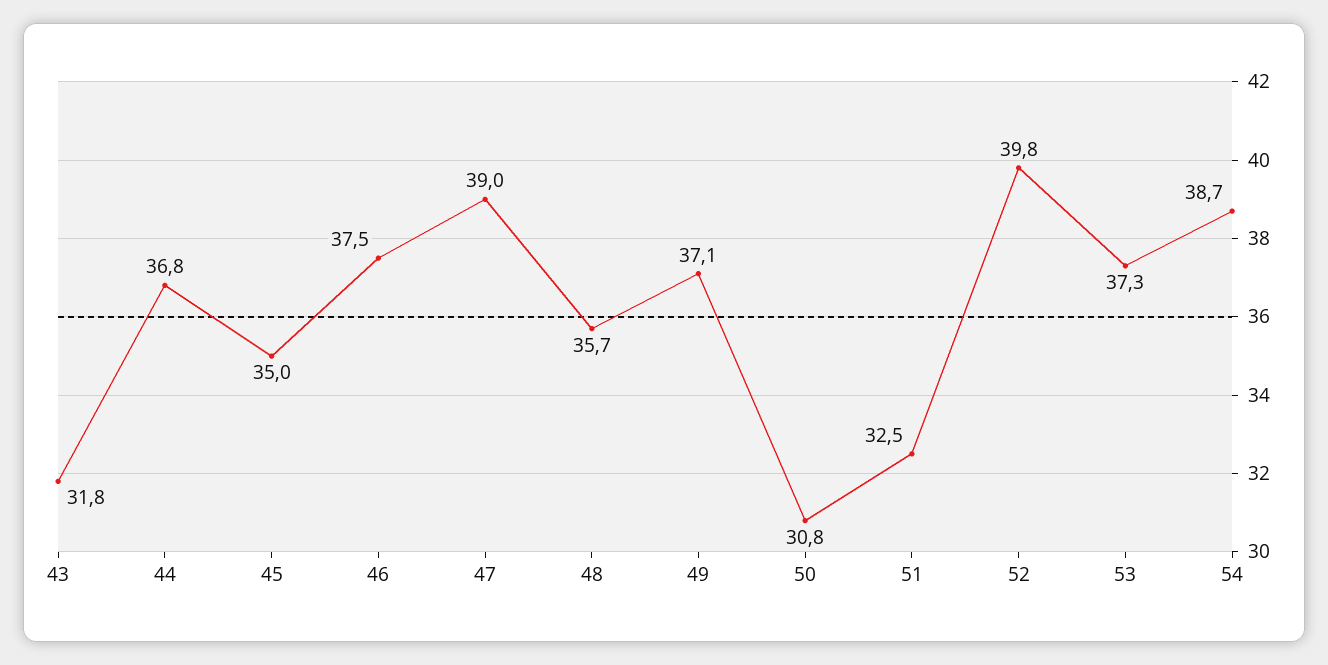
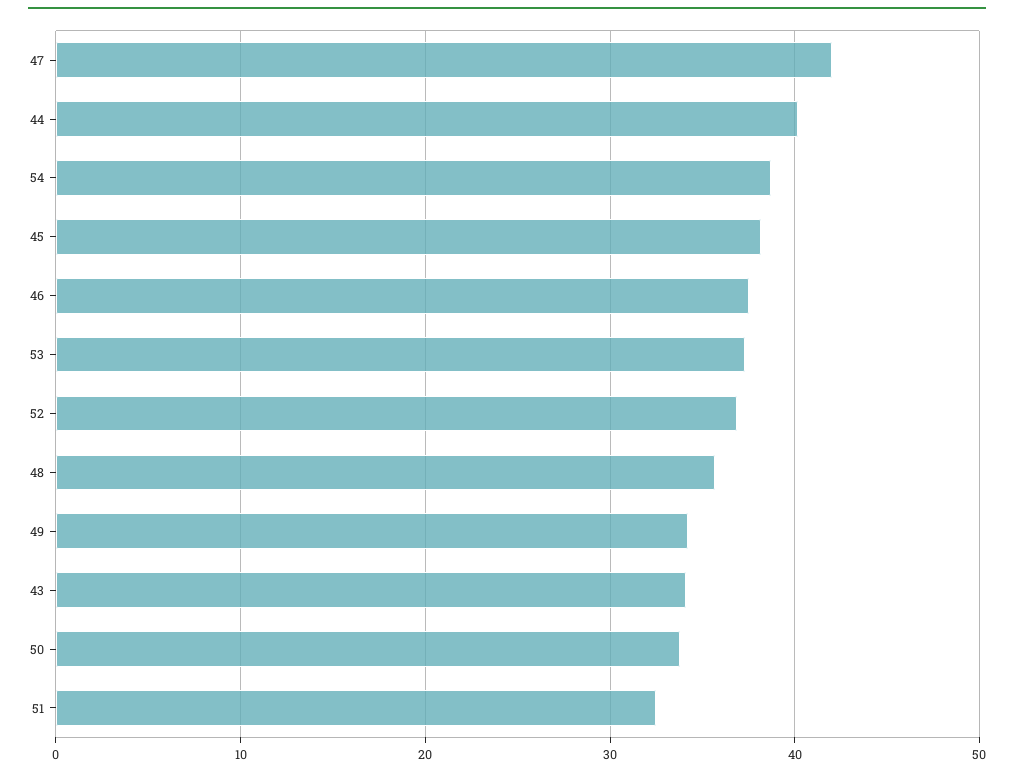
43: 31.8 -> 34
44: 36.8 -> 40
45: 35 -> 38
47: 39 -> 42
49: 37.1 -> 34
50: 30.8 -> 34
52: 39.8 -> 37

